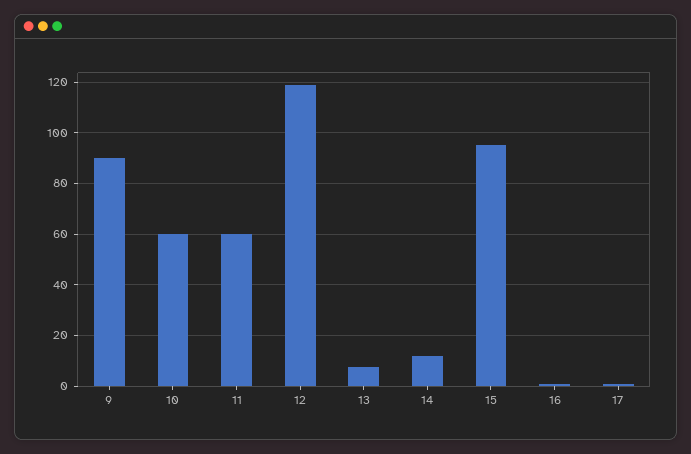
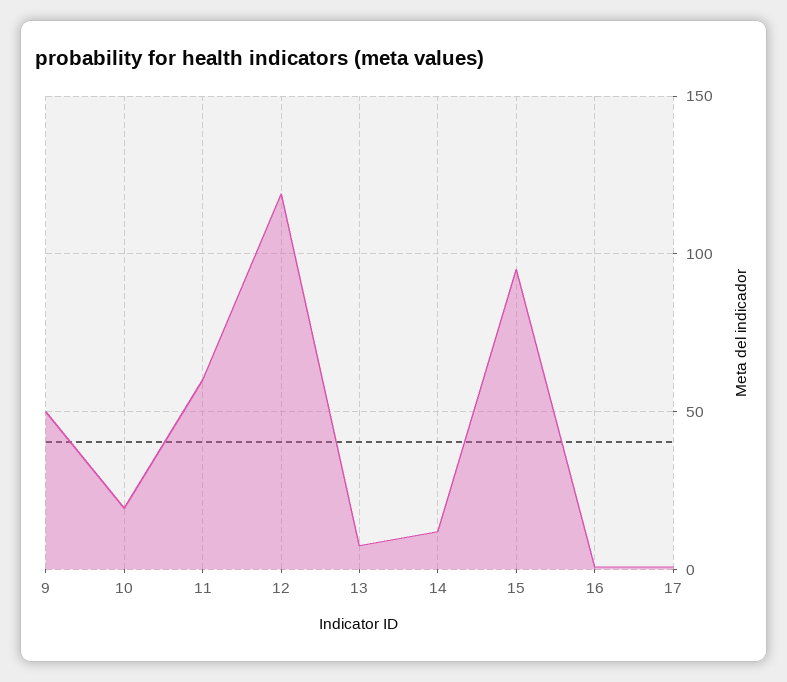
9: 90 -> 50
10: 60 -> 20

